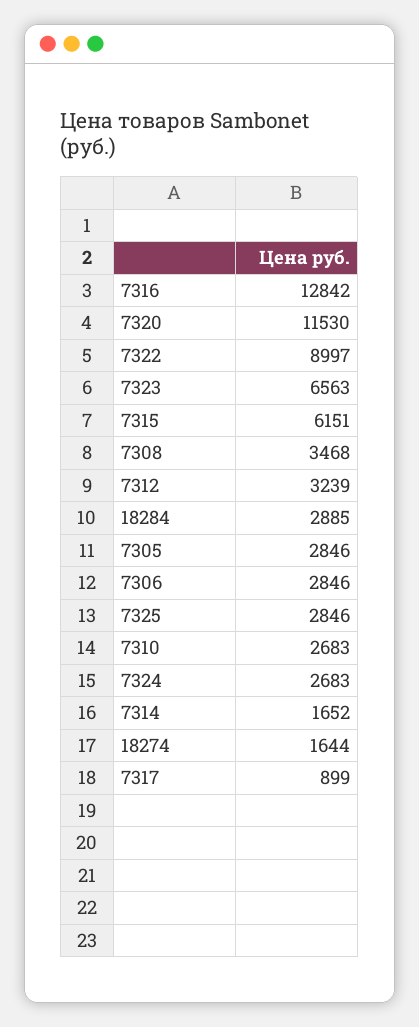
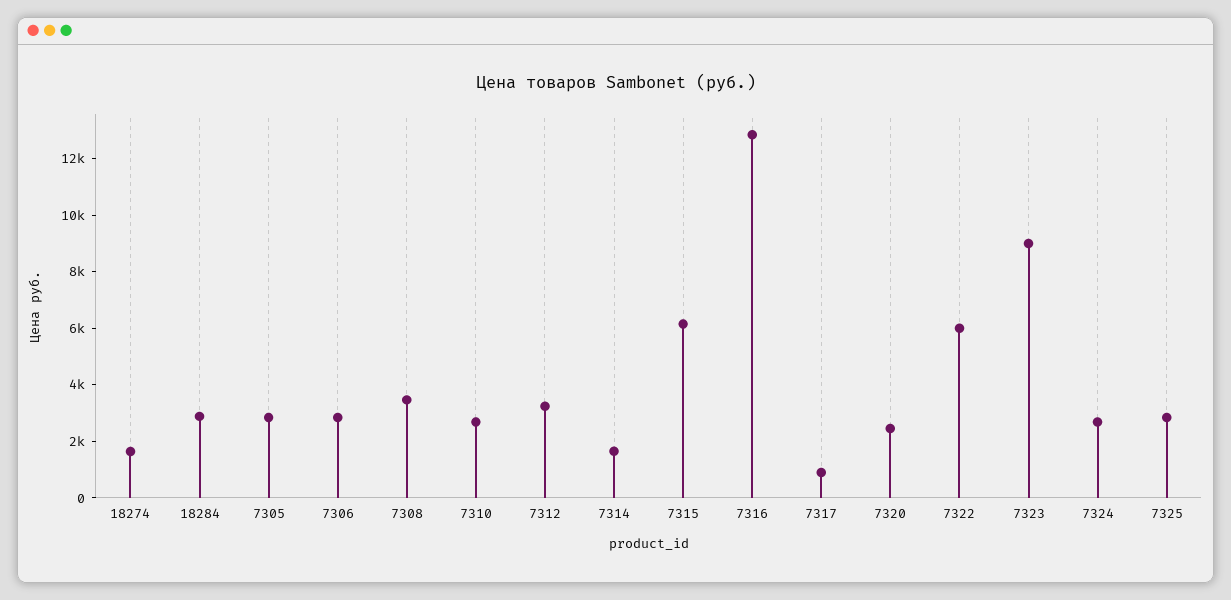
7320: 11530 -> 2500
7322: 8997 -> 6000
7323: 6563 -> 9000

